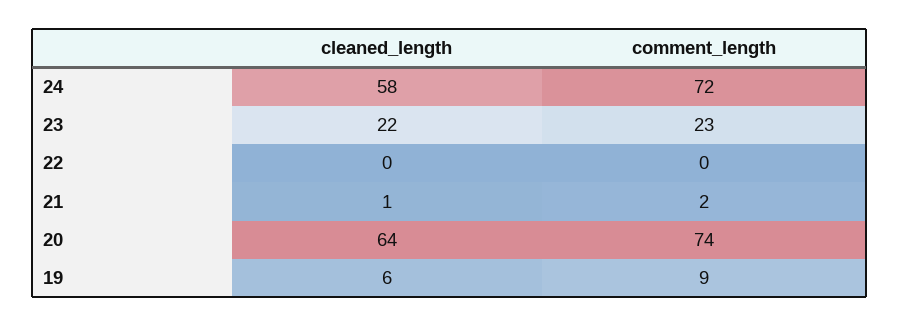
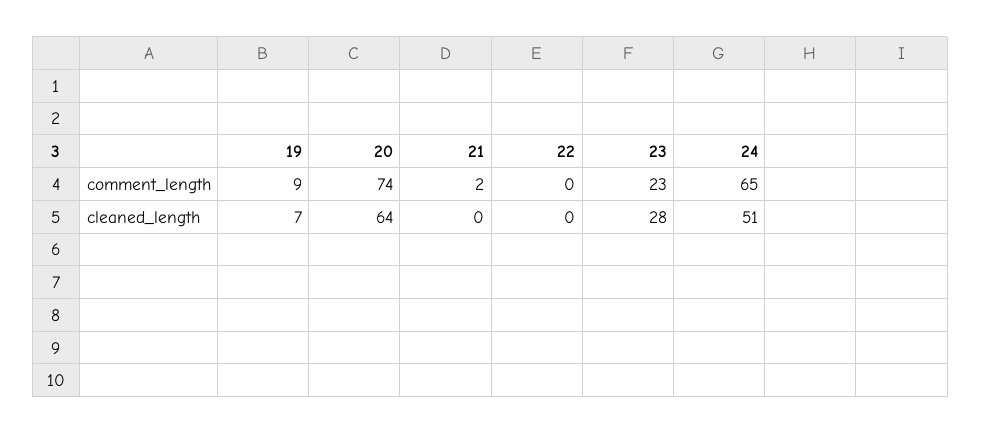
cleaned_length, 24: 58 -> 51
comment_length, 24: 72 -> 65
cleaned_length, 23: 22 -> 28
cleaned_length, 21: 1 -> 0
cleaned_length, 19: 6 -> 7

